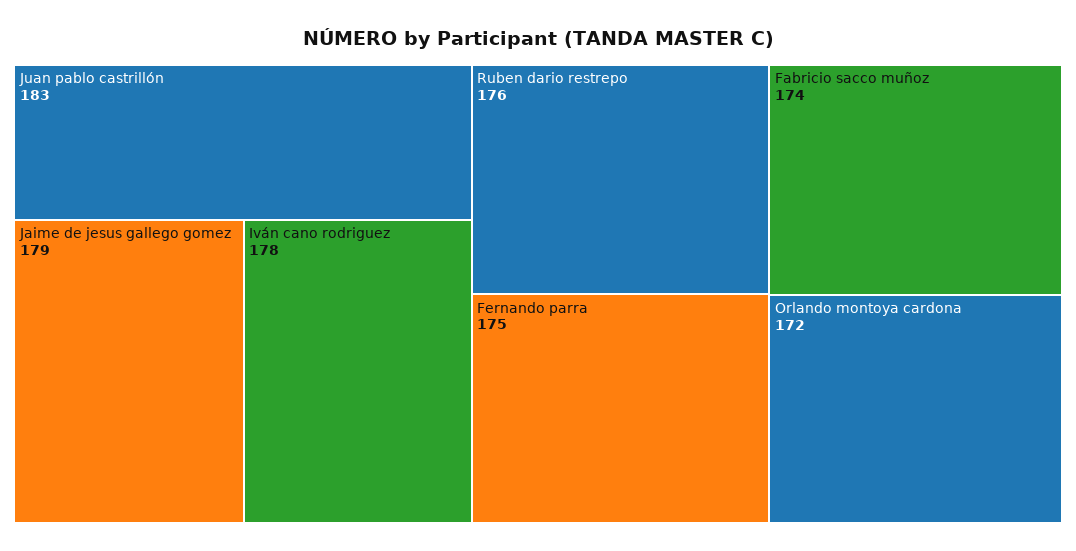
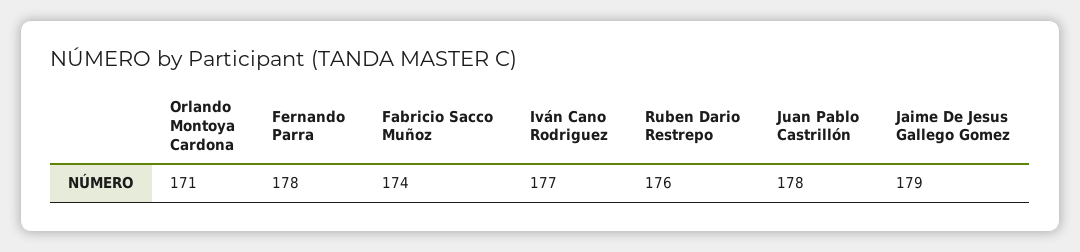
Juan pablo castrillón: 183 -> 178
Iván cano rodriguez: 178 -> 177
Fernando parra: 175 -> 178
Orlando montoya cardona: 172 -> 171

